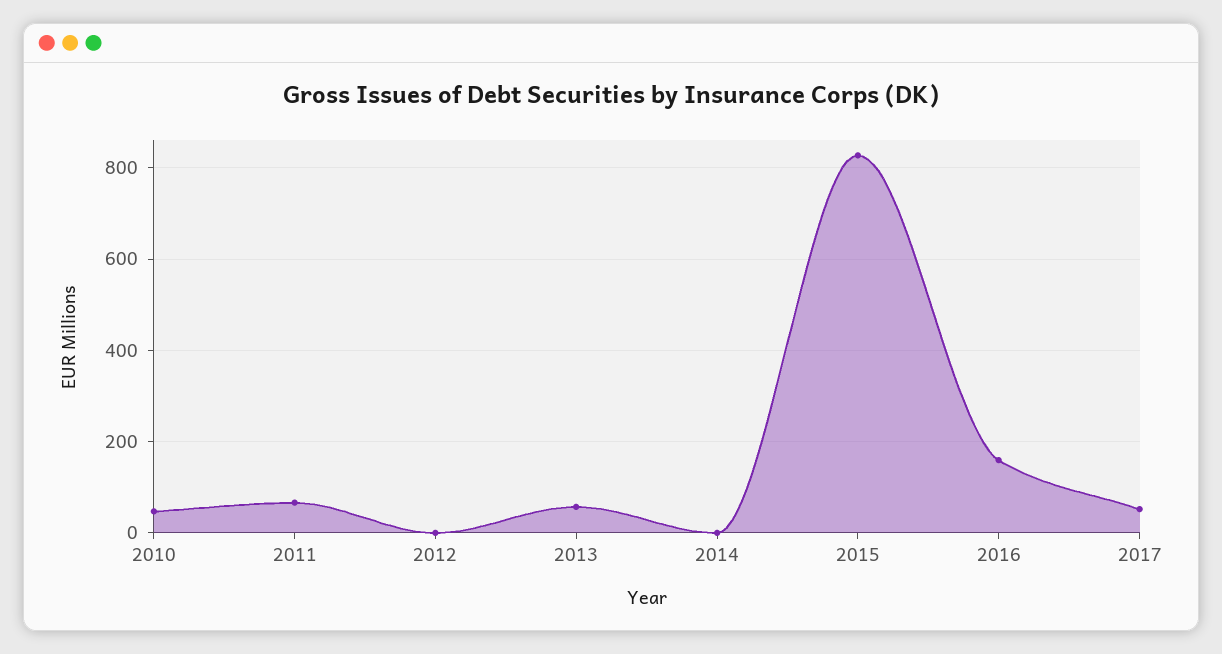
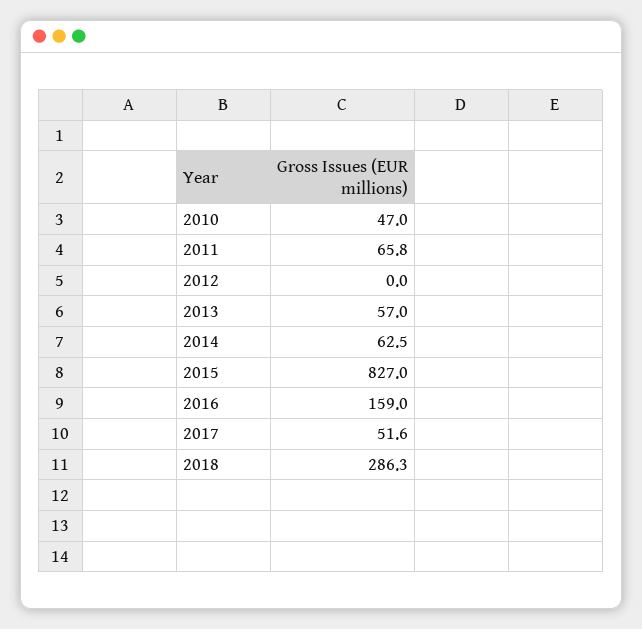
2014: 0 -> 62.5
2018: none -> 286.3

